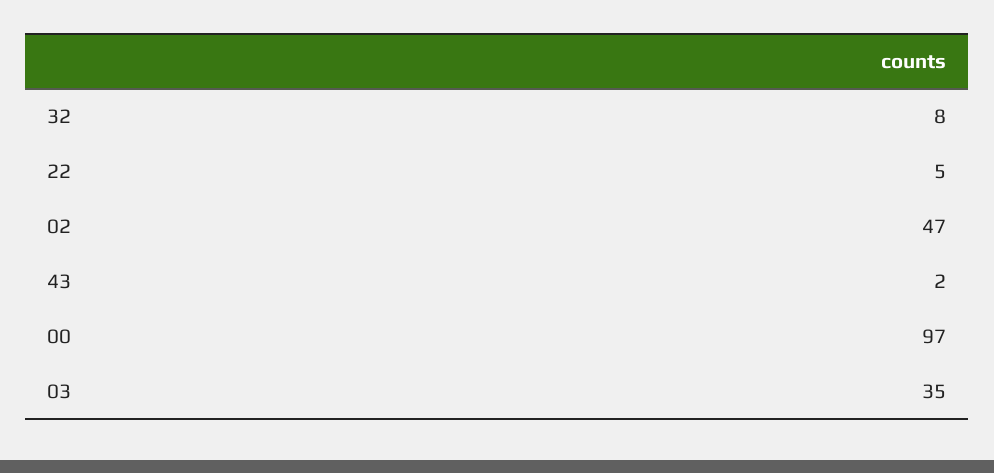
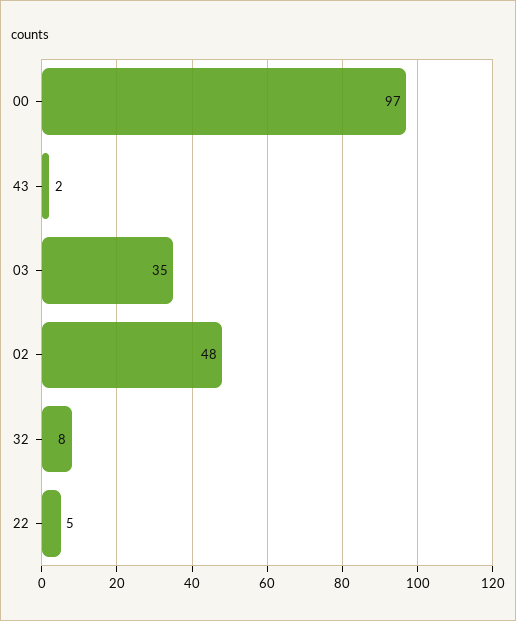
02: 47 -> 48

